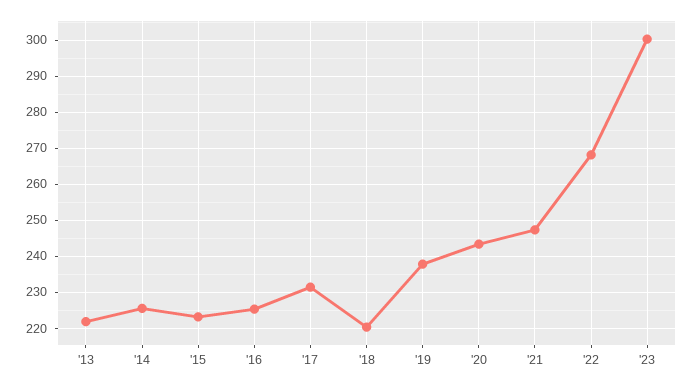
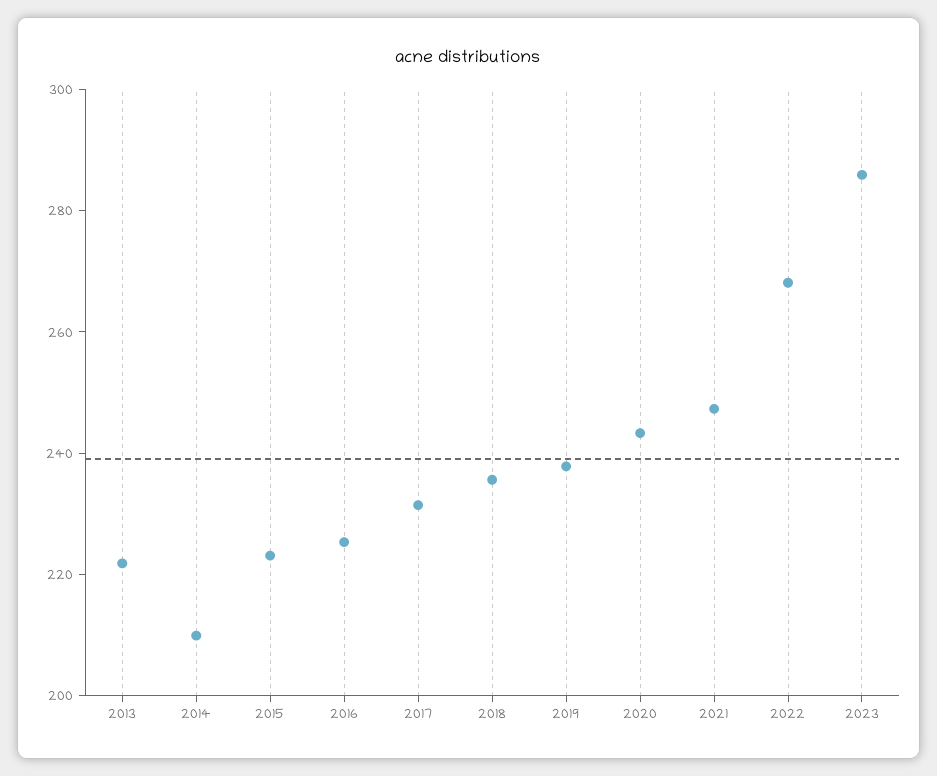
'14: 226 -> 210
'18: 220 -> 235
'23: 300 -> 285

